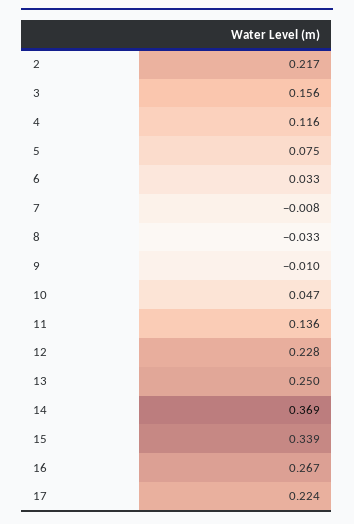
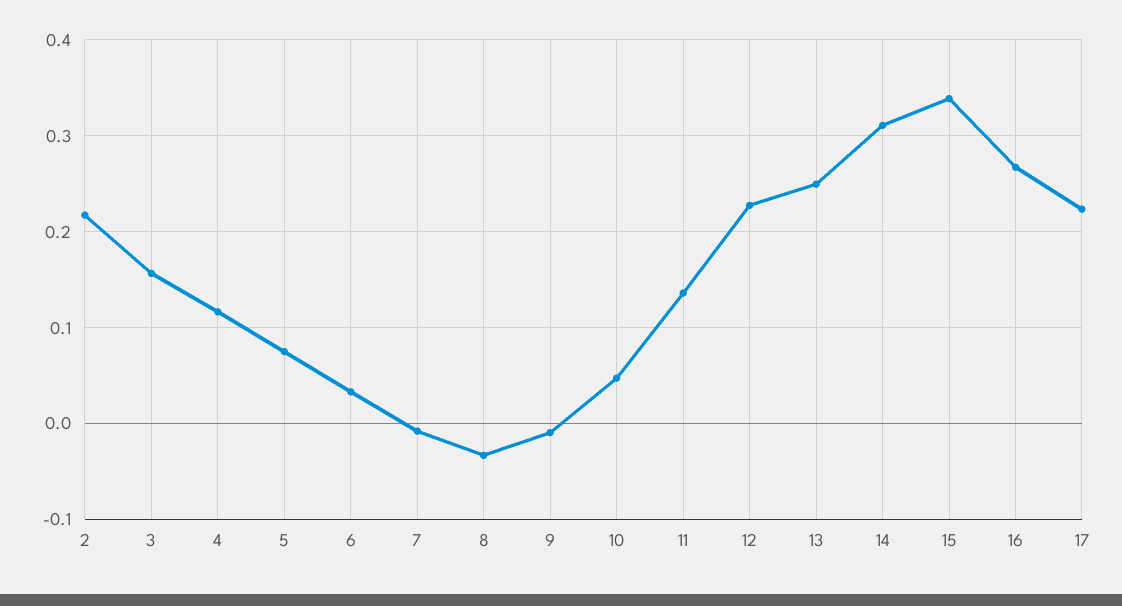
14: 0.369 -> 0.31

